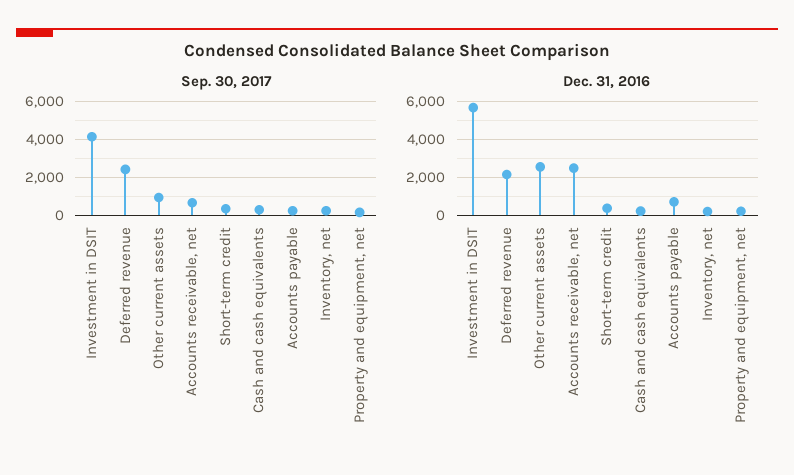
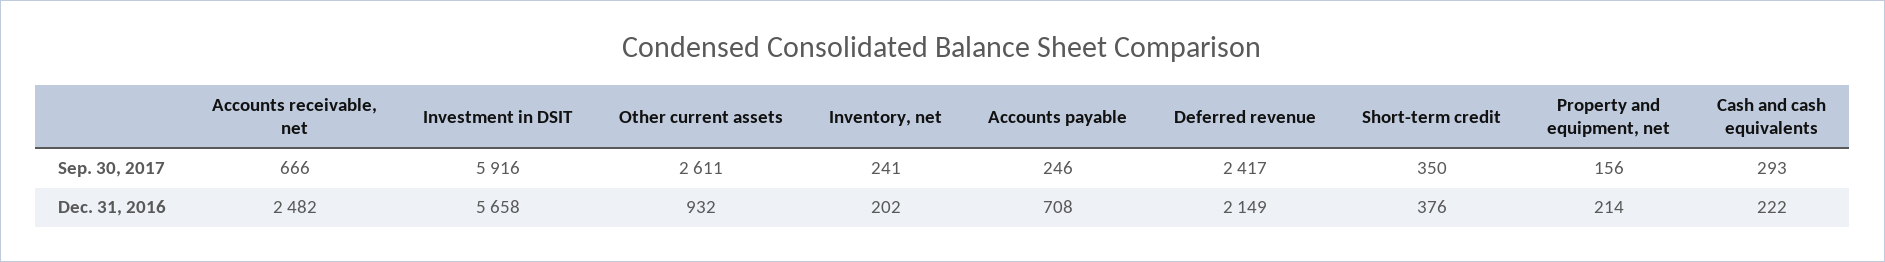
Sep. 30, 2017, Investment in DSIT: 4000 -> 5916
Sep. 30, 2017, Other current assets: 1000 -> 2611
Dec. 31, 2016, Other current assets: 2500 -> 932

